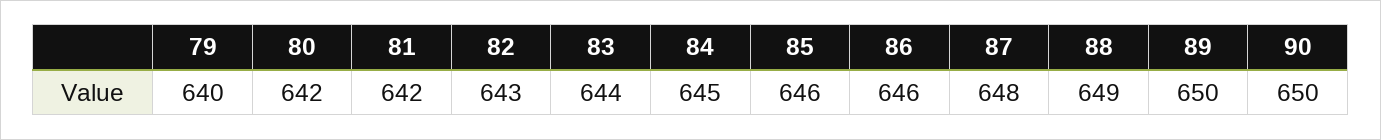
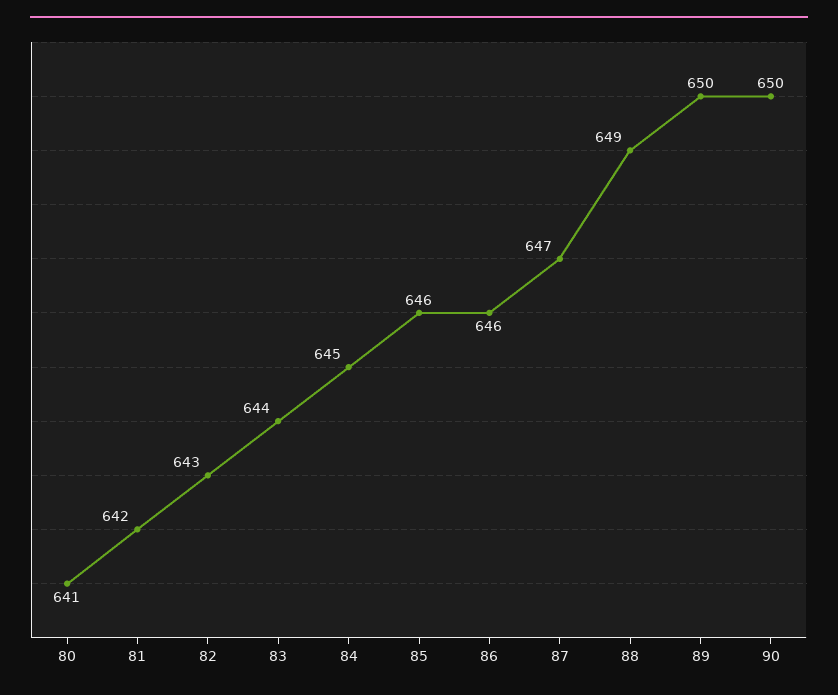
79: 640 -> none
80: 642 -> 641
87: 648 -> 647

